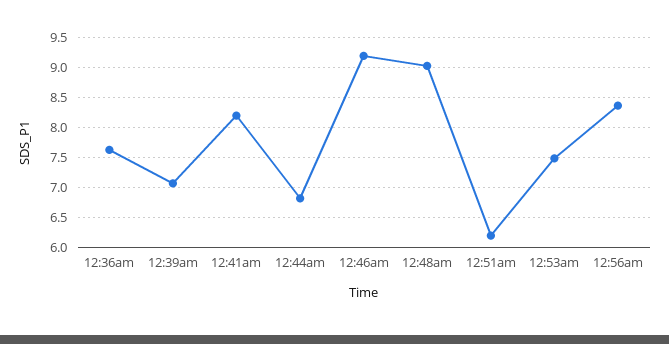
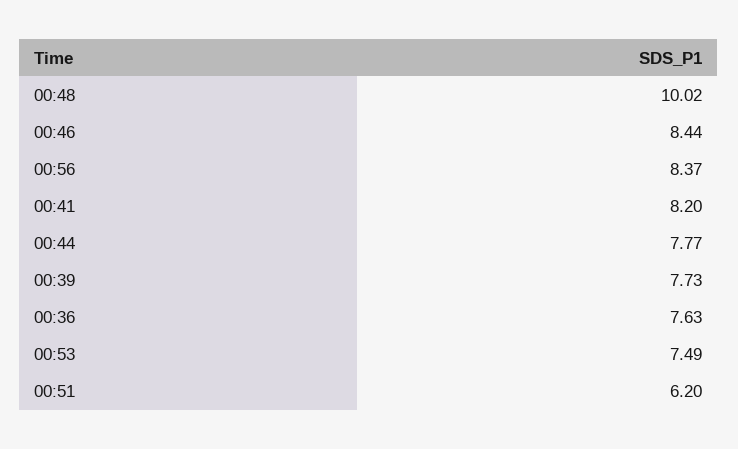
12:39am: 7 -> 7.73
12:44am: 6.75 -> 7.77
12:46am: 9.25 -> 8.44
12:48am: 9 -> 10.02

